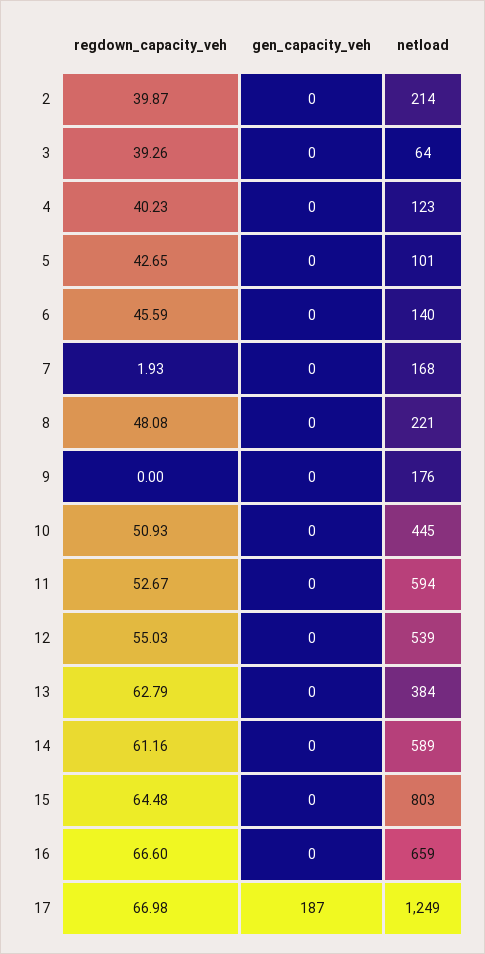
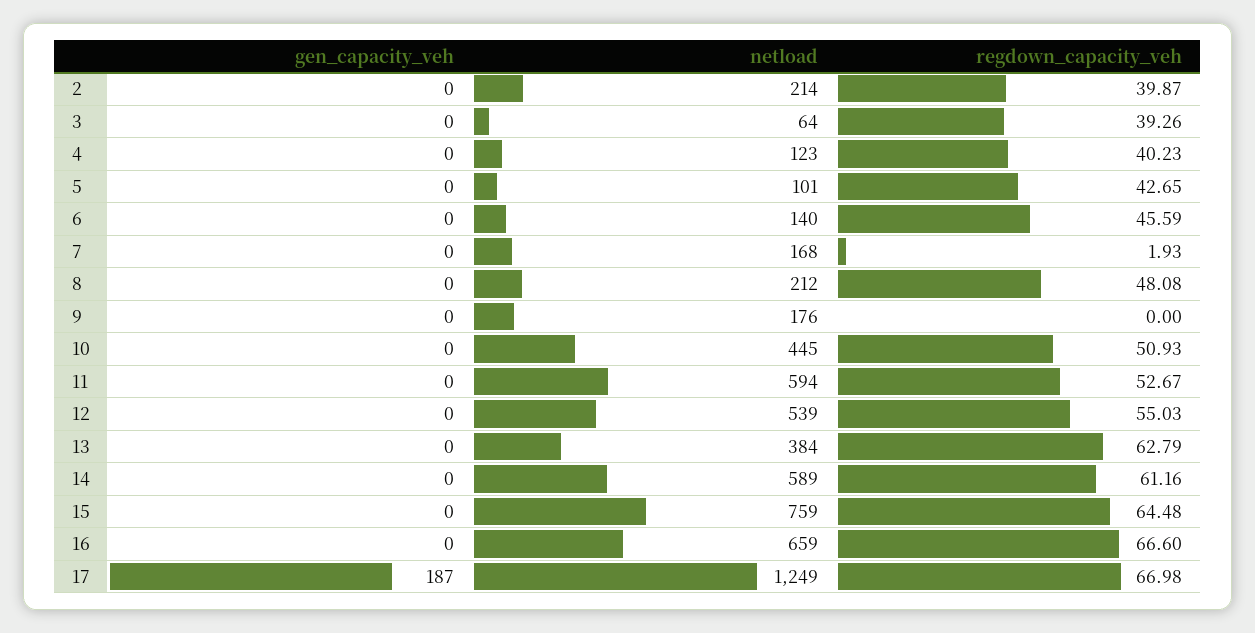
netload, 8: 221 -> 212
netload, 15: 803 -> 759

